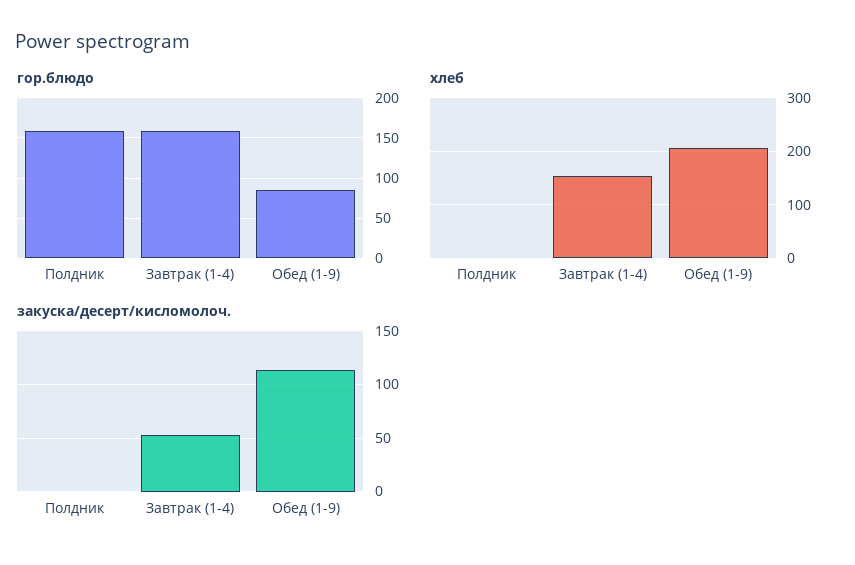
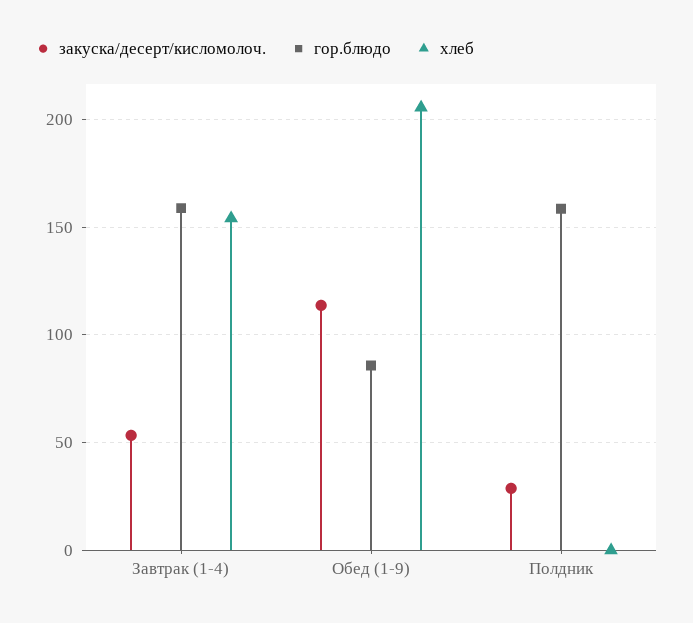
закуска/десерт/кисломолоч., Полдник: 0 -> 30

